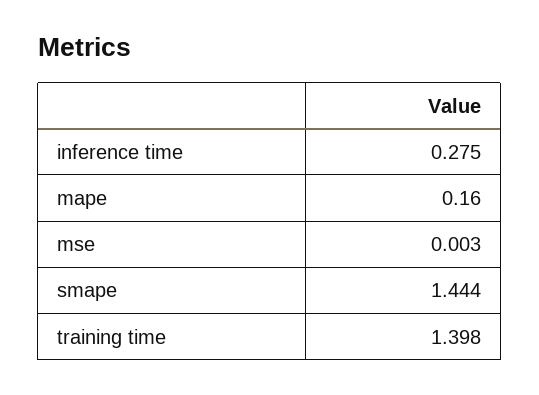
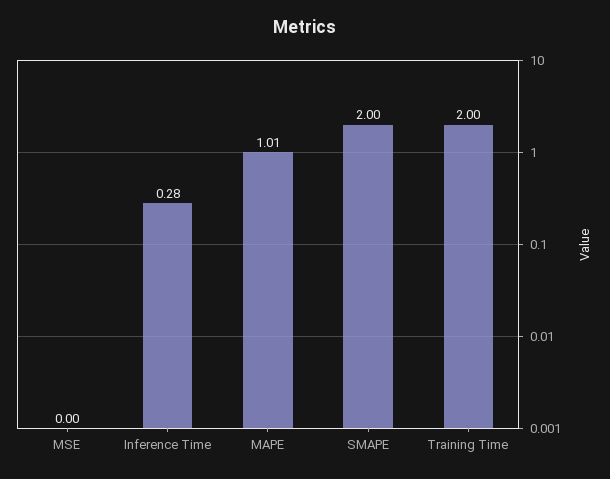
mape: 0.16 -> 1.01
smape: 1.444 -> 2
training time: 1.398 -> 2

